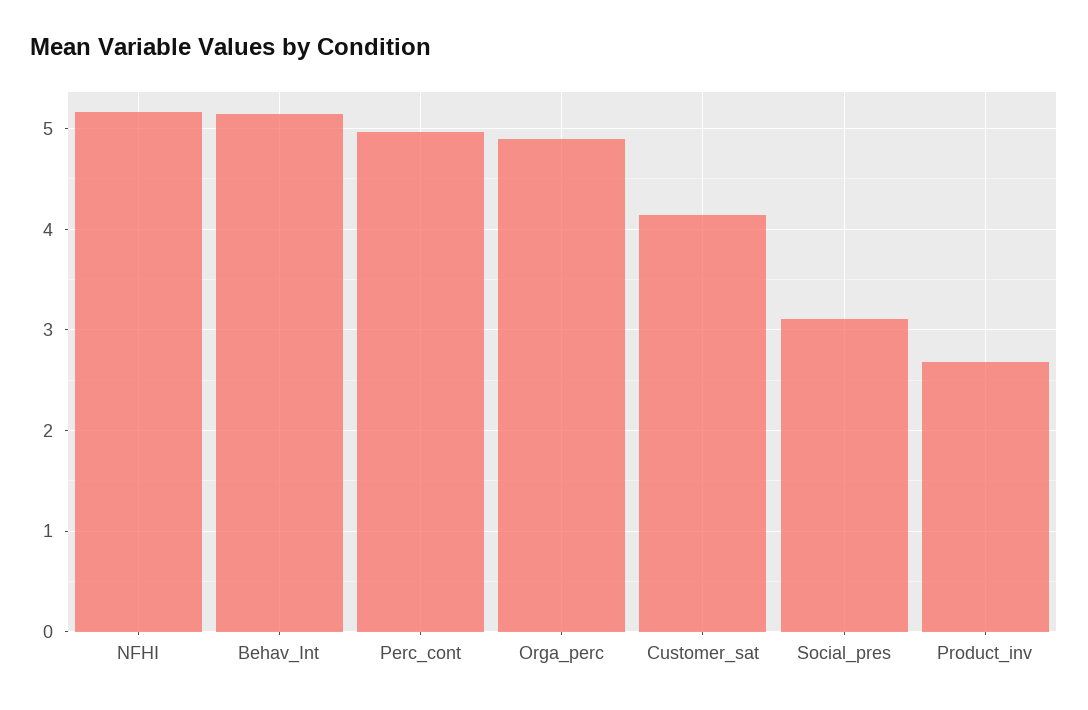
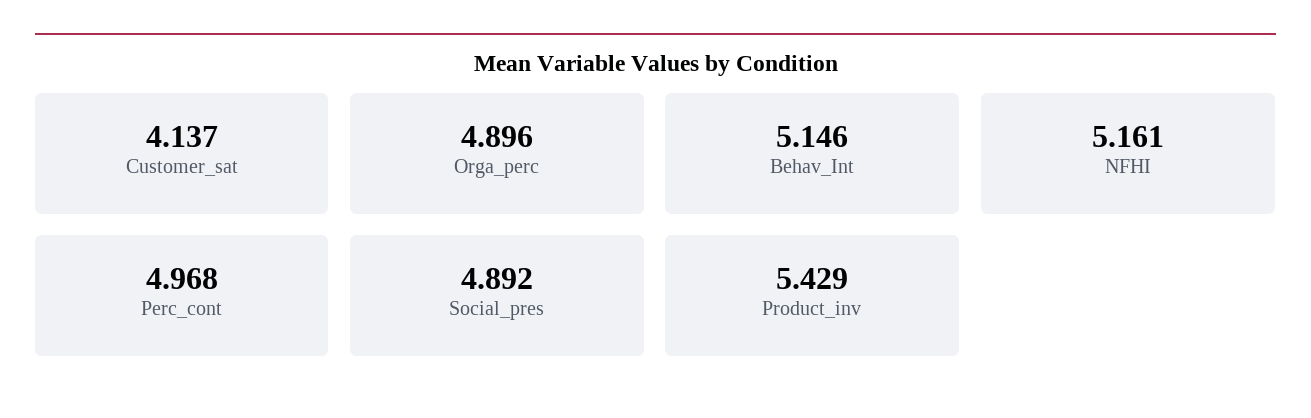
Social_pres: 3.1 -> 4.892
Product_inv: 2.7 -> 5.429

